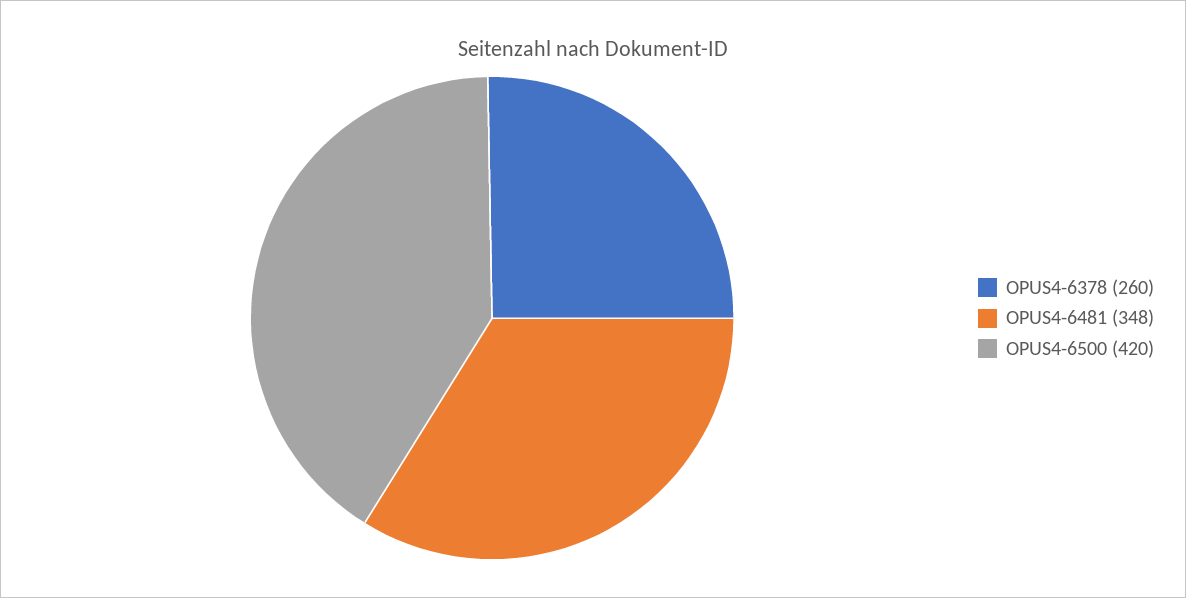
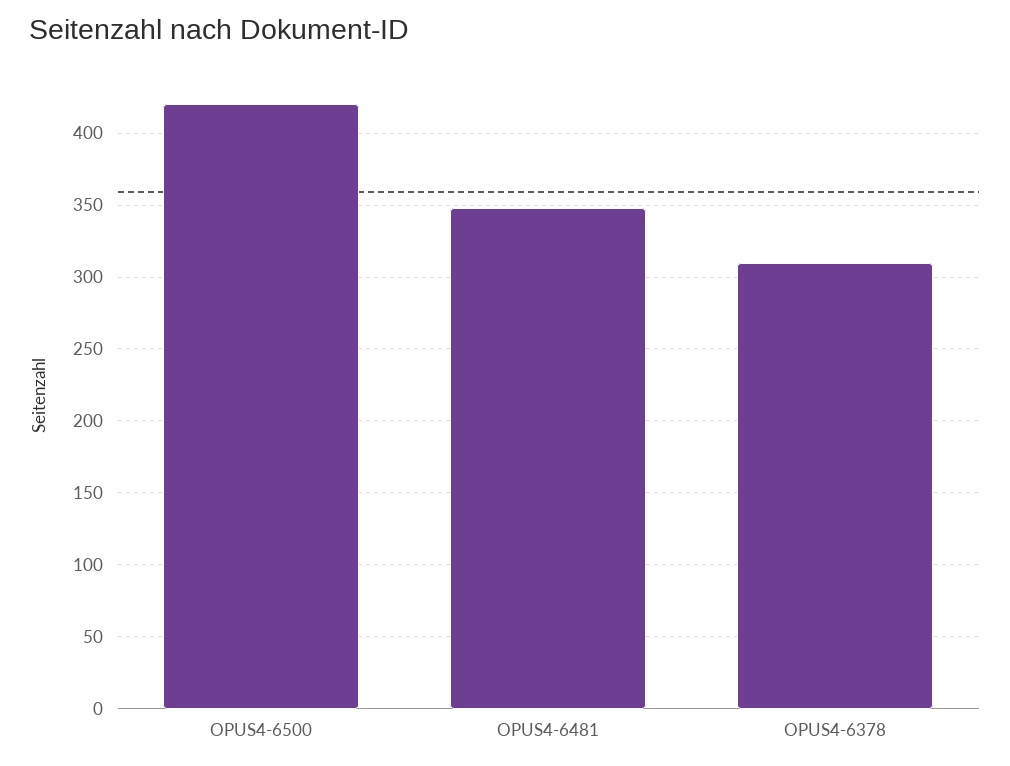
OPUS4-6378: 260 -> 310

